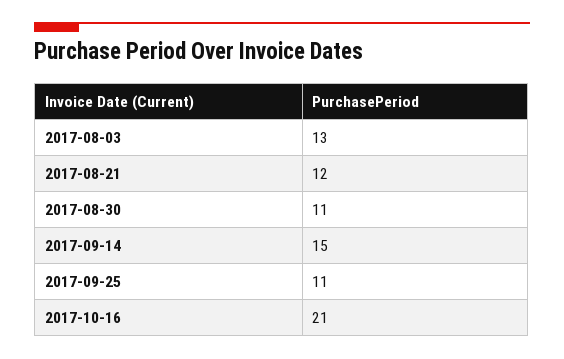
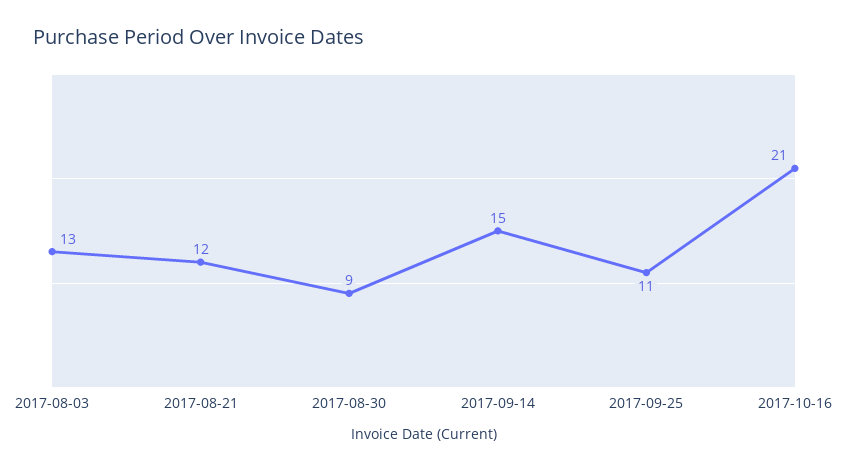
2017-08-30: 11 -> 9

